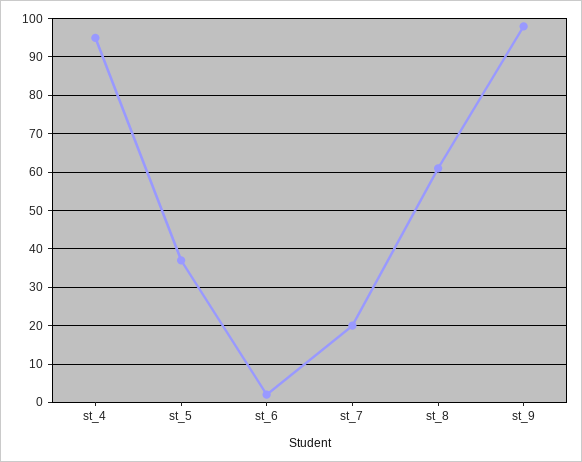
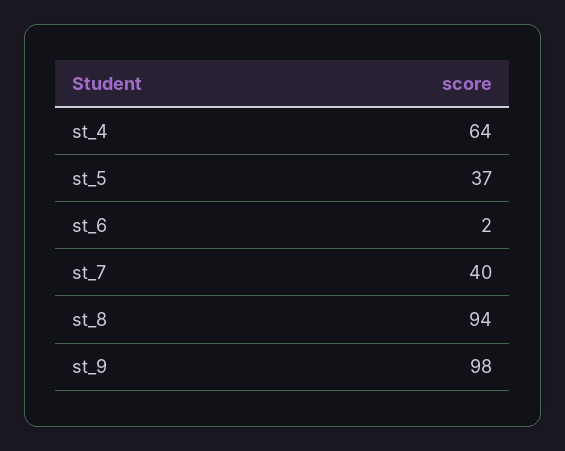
st_4: 95 -> 64
st_7: 20 -> 40
st_8: 60 -> 94

